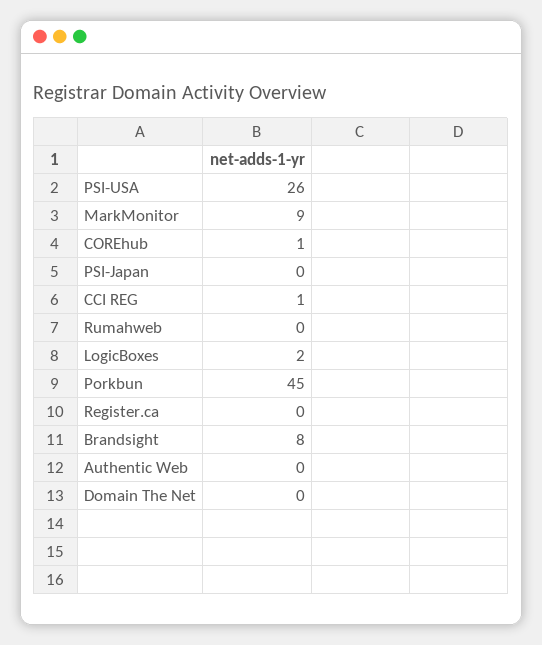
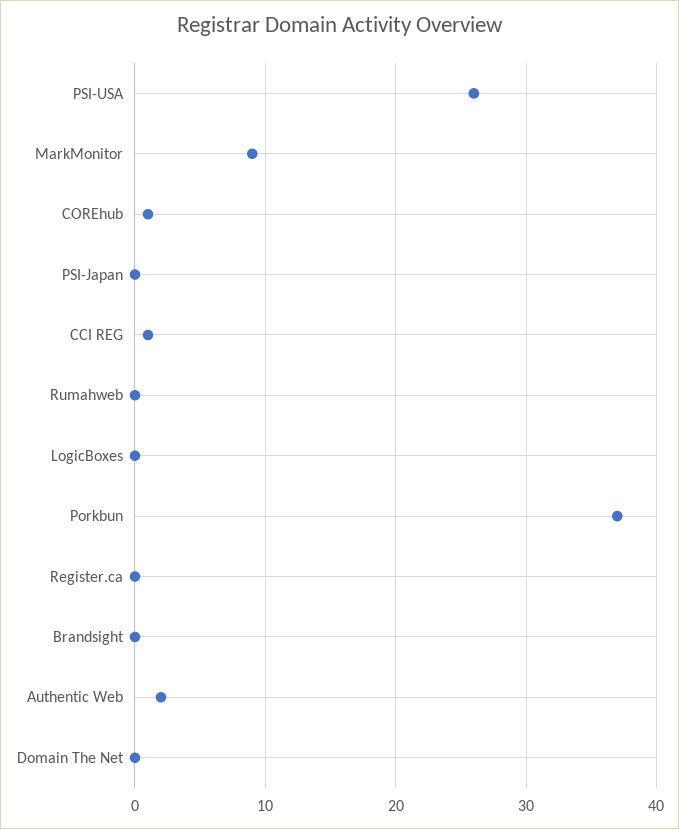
LogicBoxes: 2 -> 0
Porkbun: 45 -> 37
Brandsight: 8 -> 0
Authentic Web: 0 -> 2

